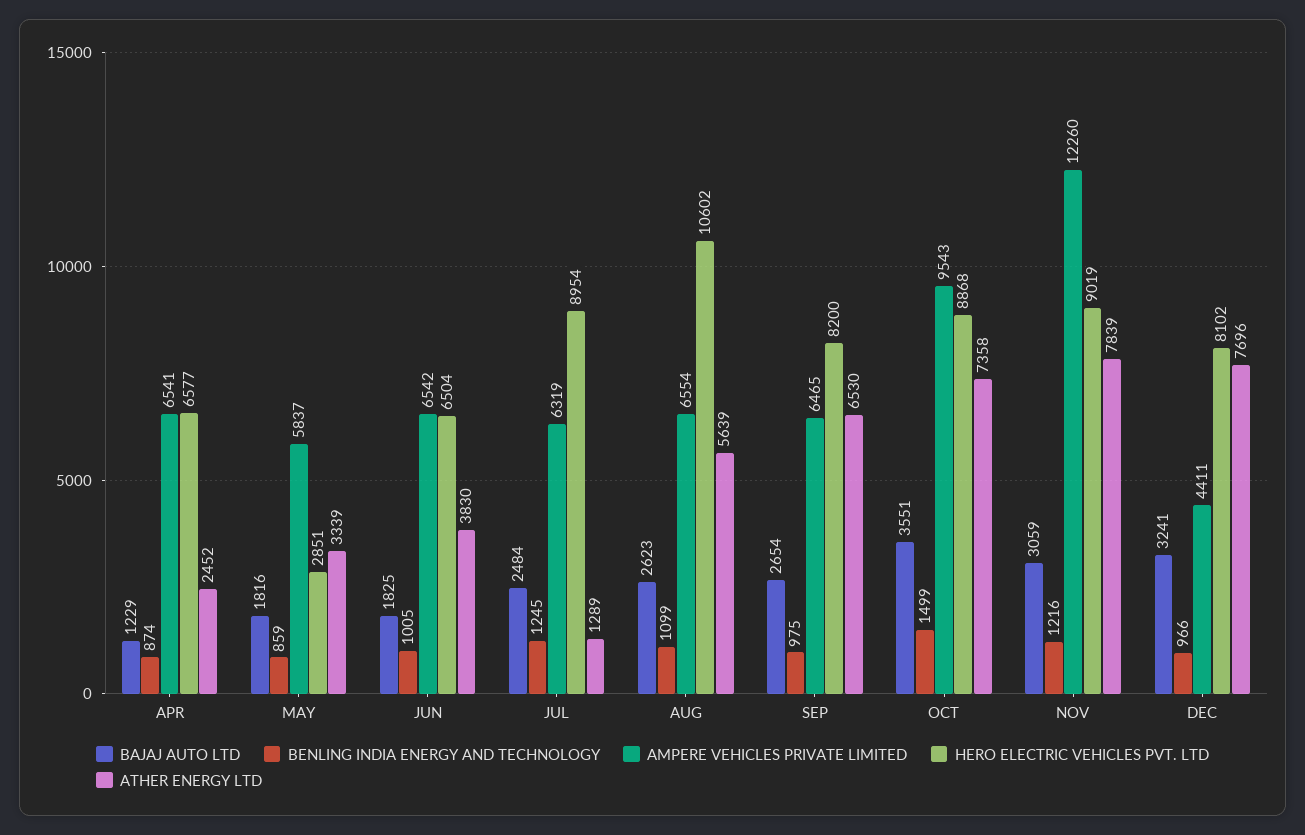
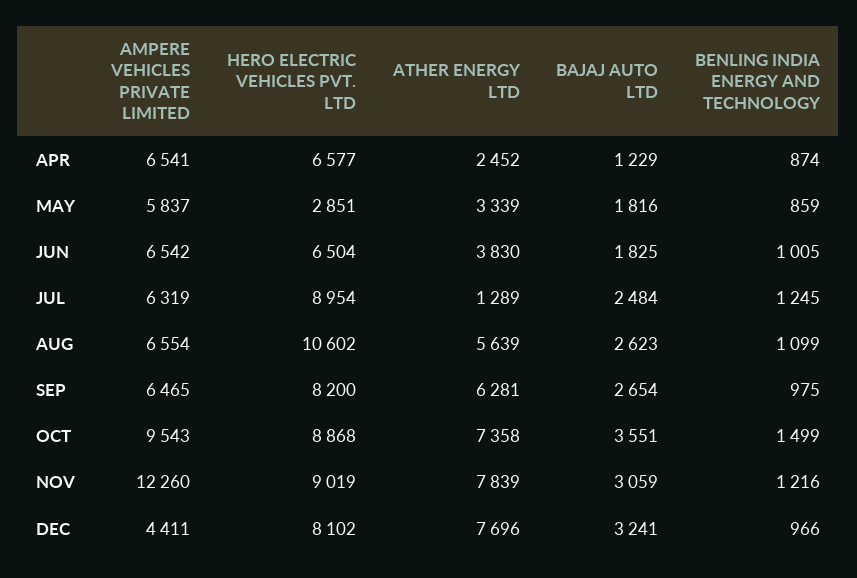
ATHER ENERGY LTD, SEP: 6530 -> 6281

